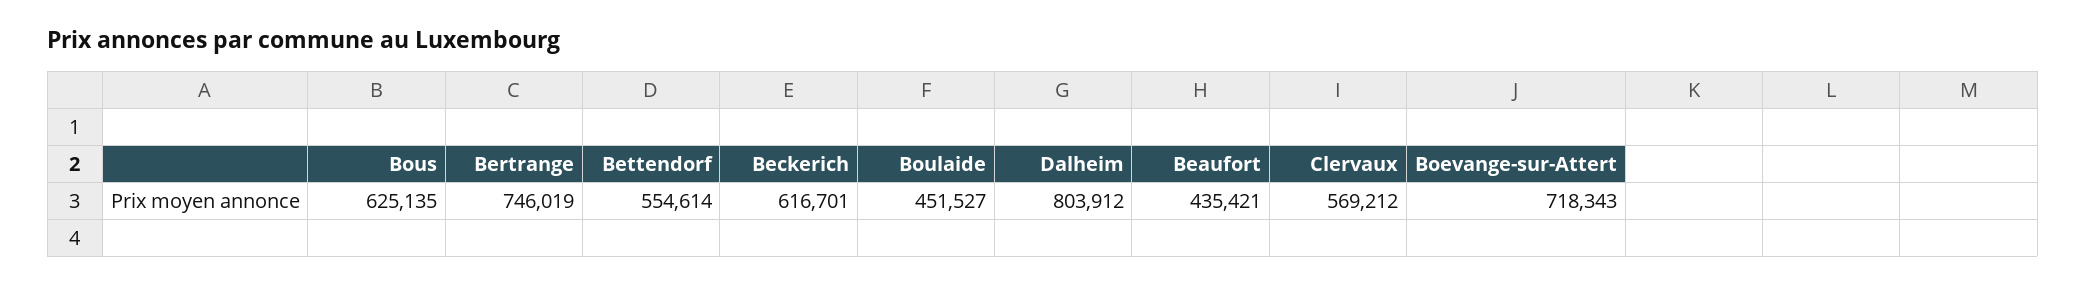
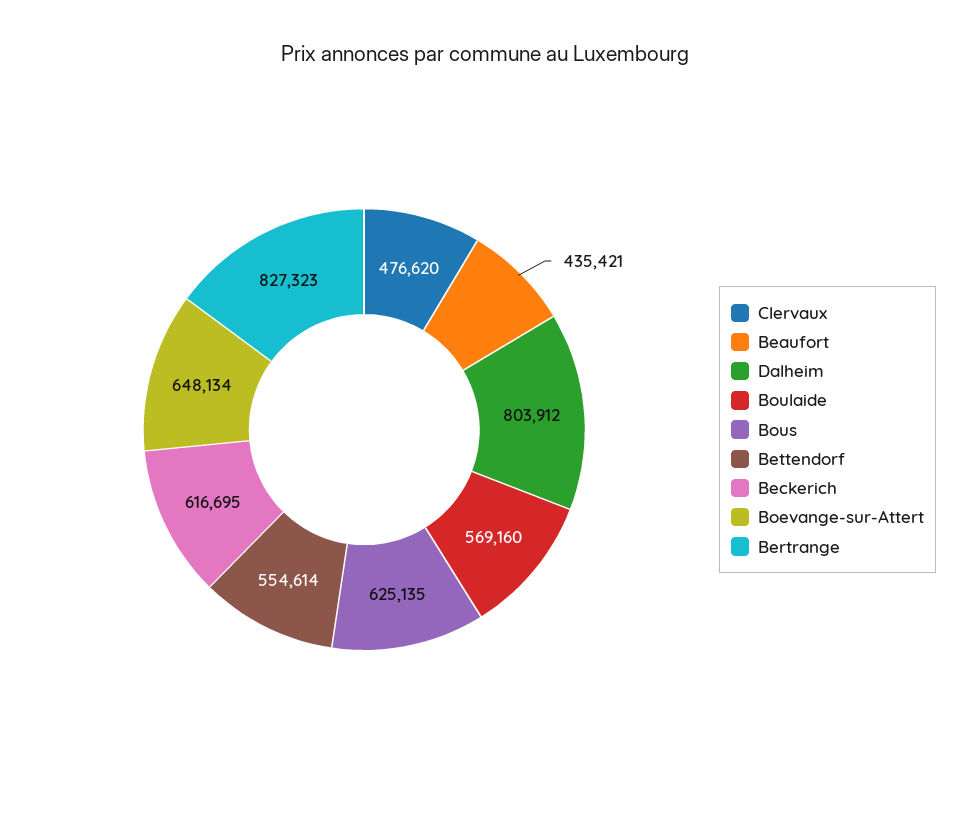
Bertrange: 746019 -> 827323
Beckerich: 616701 -> 616695
Boulaide: 451527 -> 569160
Clervaux: 569212 -> 476620
Boevange-sur-Attert: 718343 -> 648134

